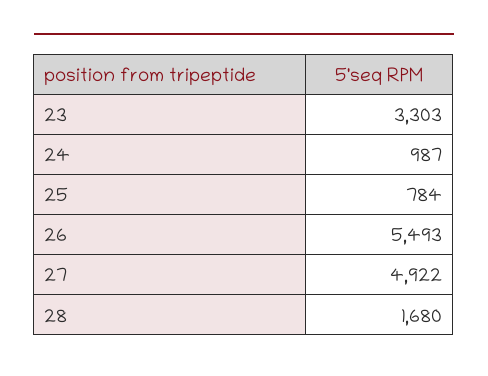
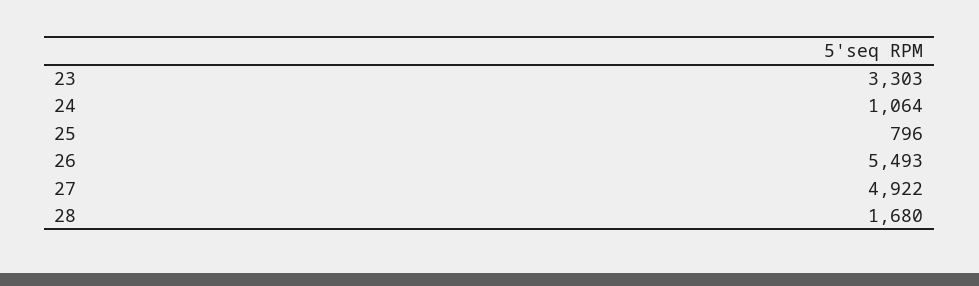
24: 987 -> 1064
25: 784 -> 796

